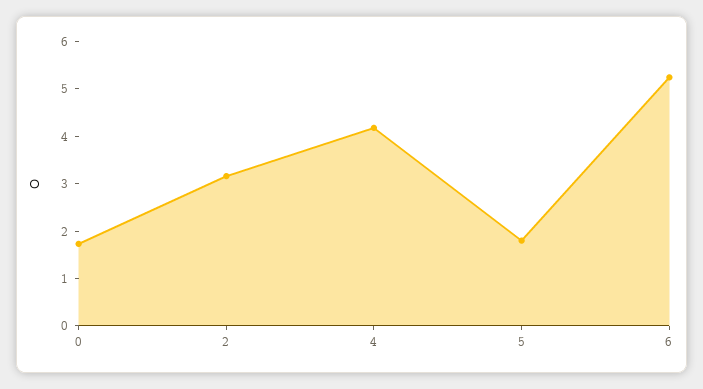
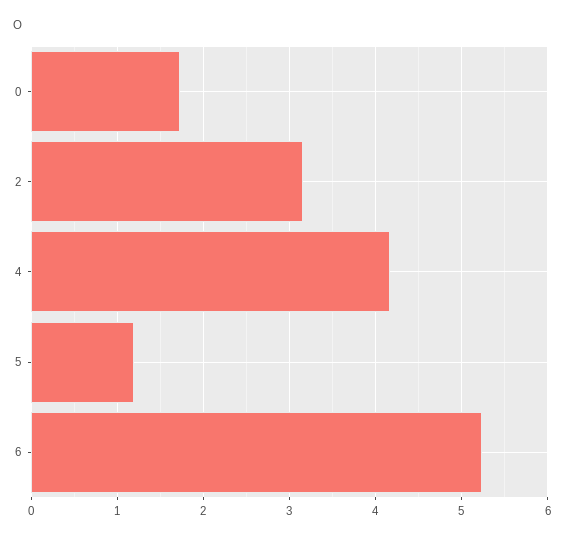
5: 1.8 -> 1.2

